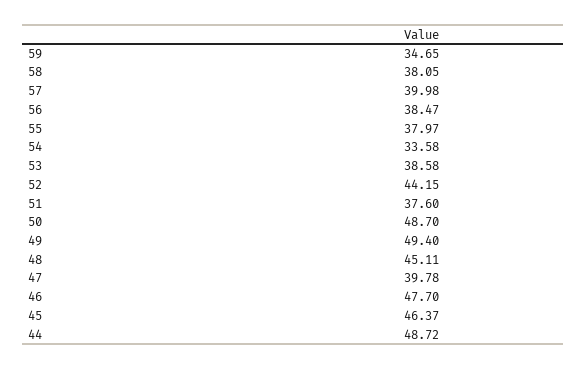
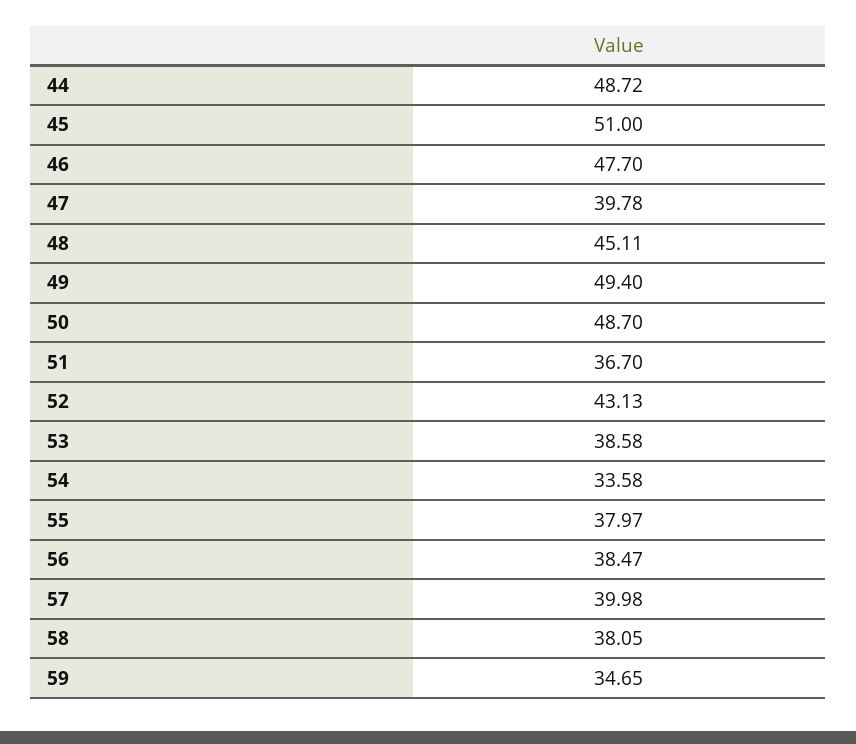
52: 44.15 -> 43.13
51: 37.6 -> 36.7
45: 46.37 -> 51

